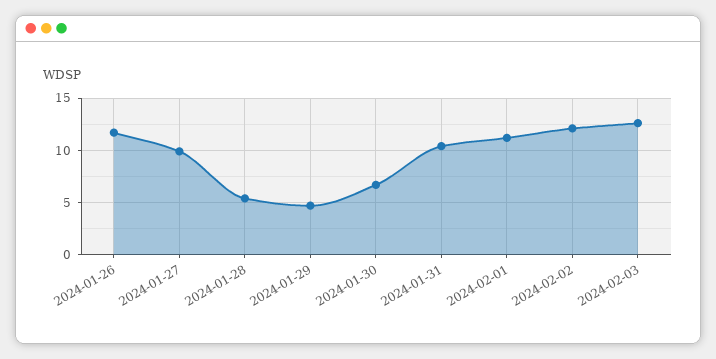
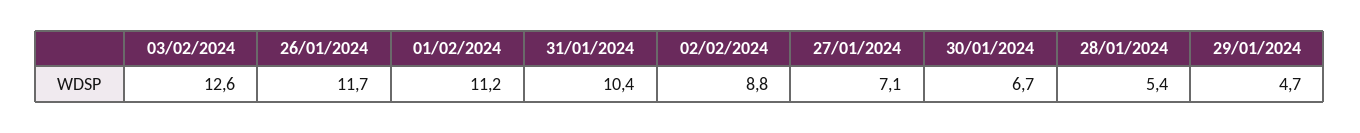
2024-01-27: 10 -> 7.1
2024-02-02: 12 -> 8.8

